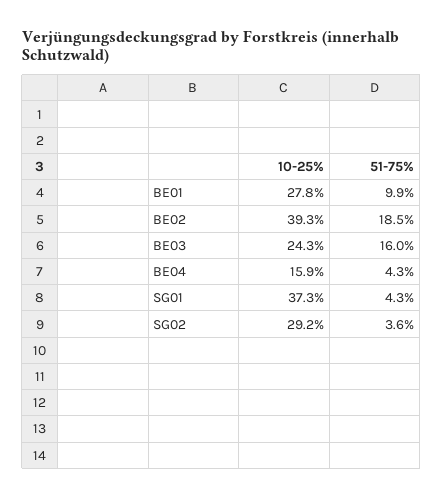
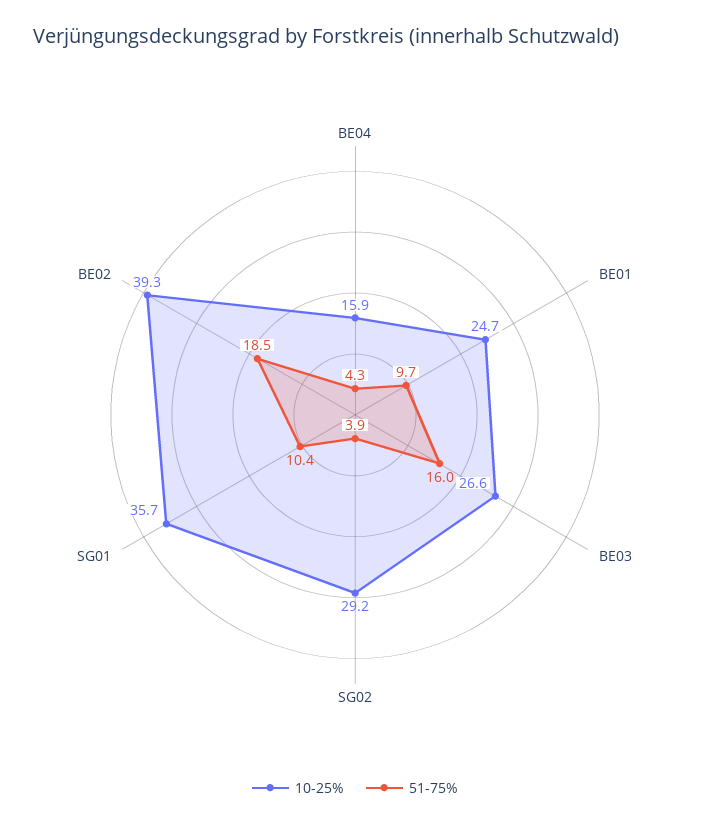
10-25%, BE01: 27.8 -> 24.7
51-75%, BE01: 9.9 -> 9.7
10-25%, BE03: 24.3 -> 26.6
10-25%, SG01: 37.3 -> 35.7
51-75%, SG01: 4.3 -> 10.4
51-75%, SG02: 3.6 -> 3.9

